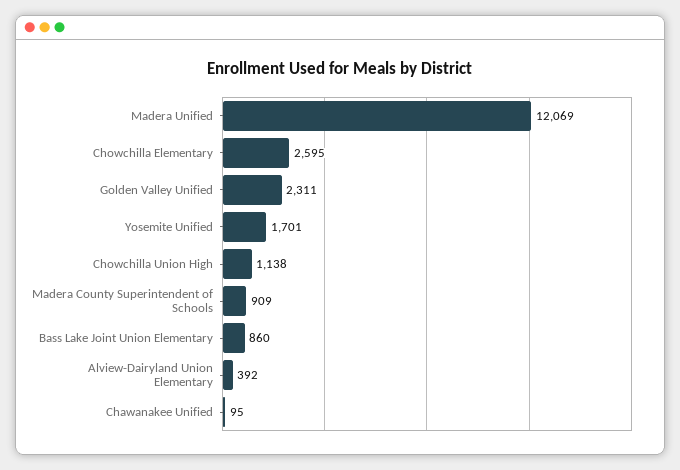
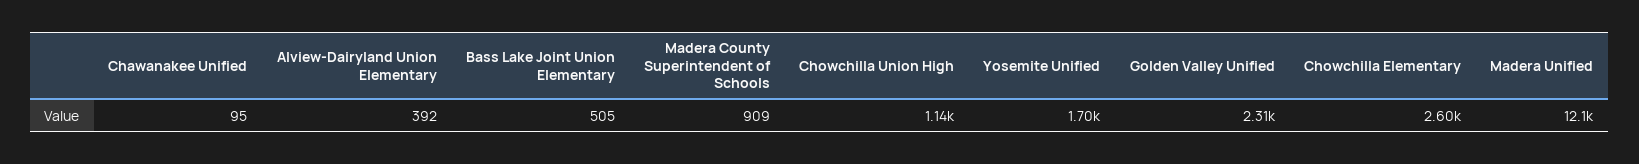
Bass Lake Joint Union Elementary: 860 -> 505

